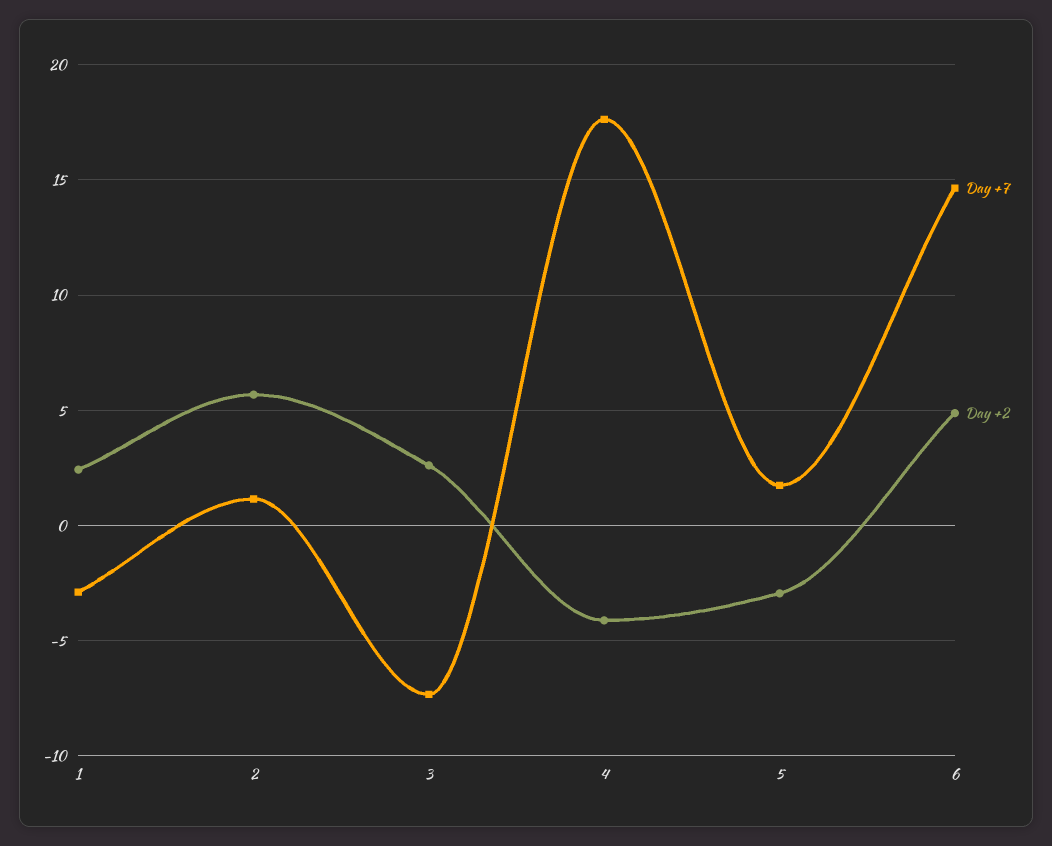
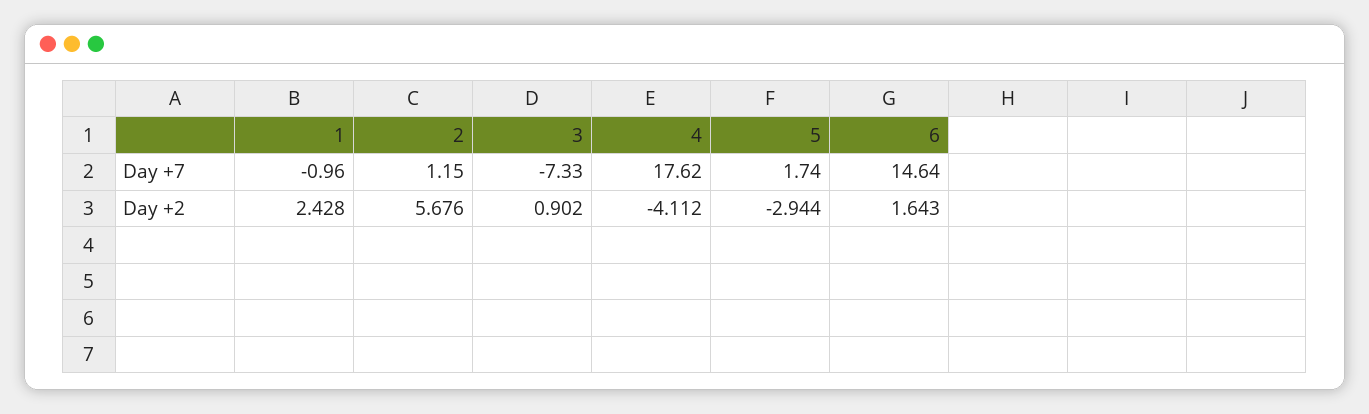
Day +7, 1: -3 -> -0.96
Day +2, 3: 2.5 -> 0.902
Day +2, 6: 5 -> 1.643

